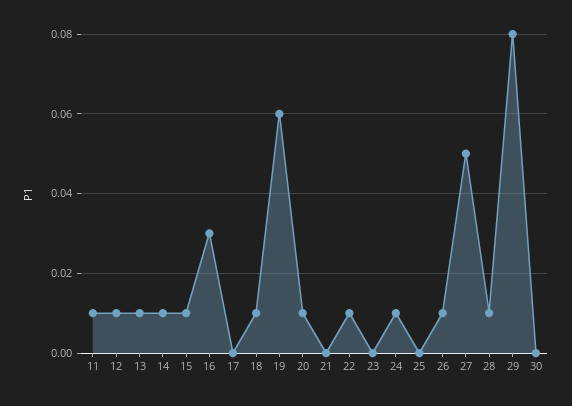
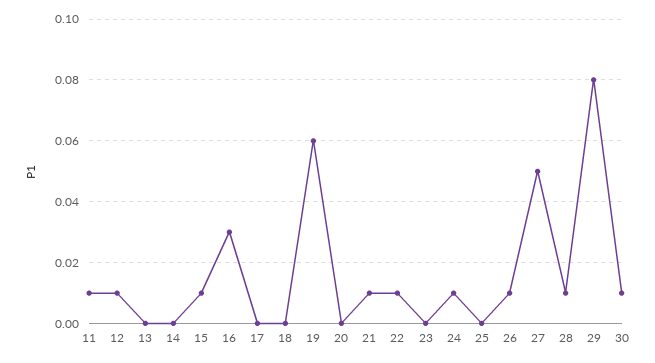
13: 0.01 -> 0
14: 0.01 -> 0
18: 0.01 -> 0
20: 0.01 -> 0
21: 0 -> 0.01
30: 0 -> 0.01

